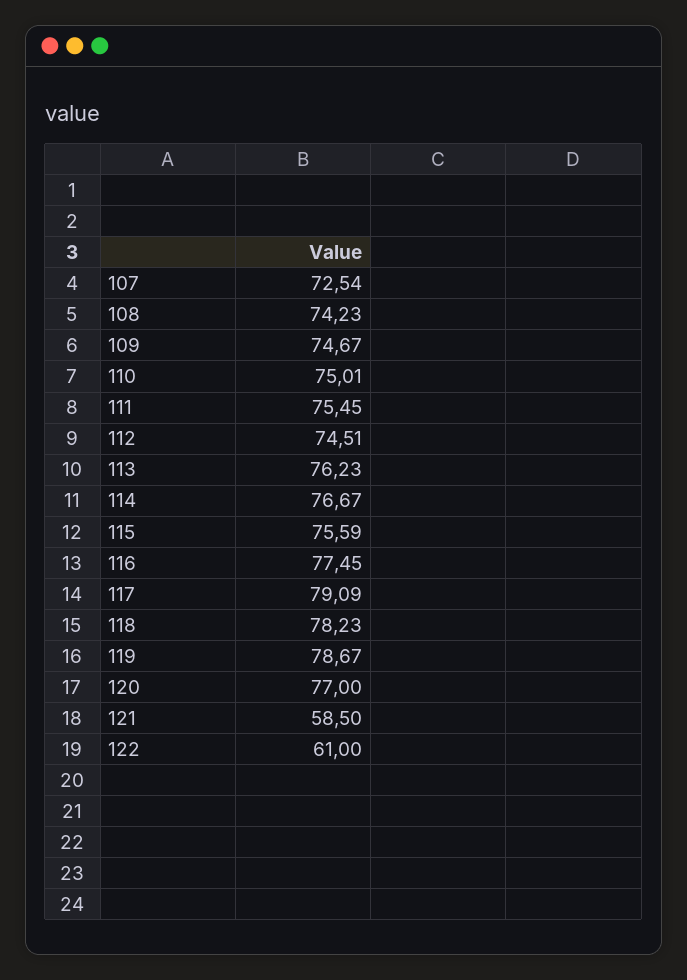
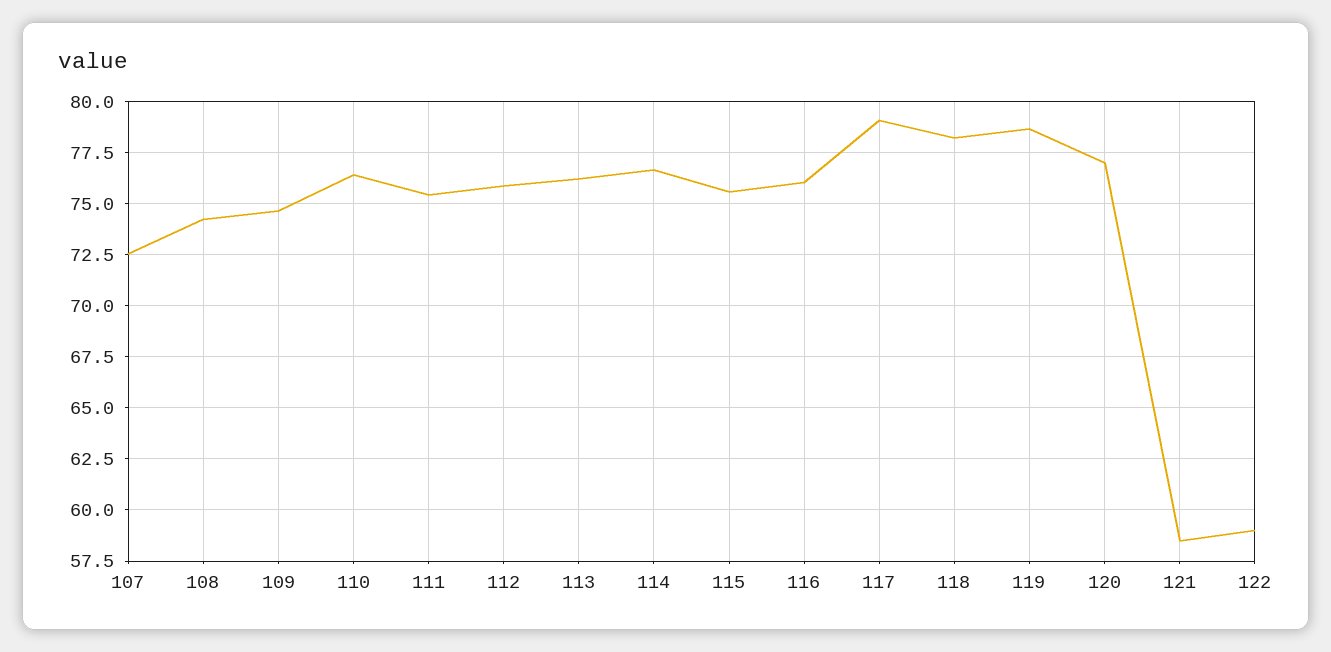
110: 75.01 -> 76.5
112: 74.51 -> 76
116: 77.45 -> 76
122: 61 -> 59

